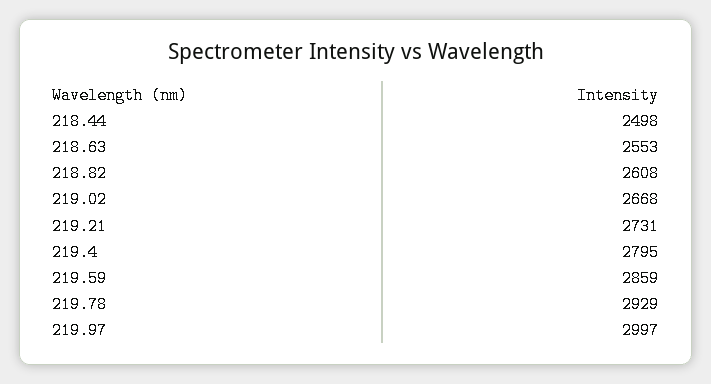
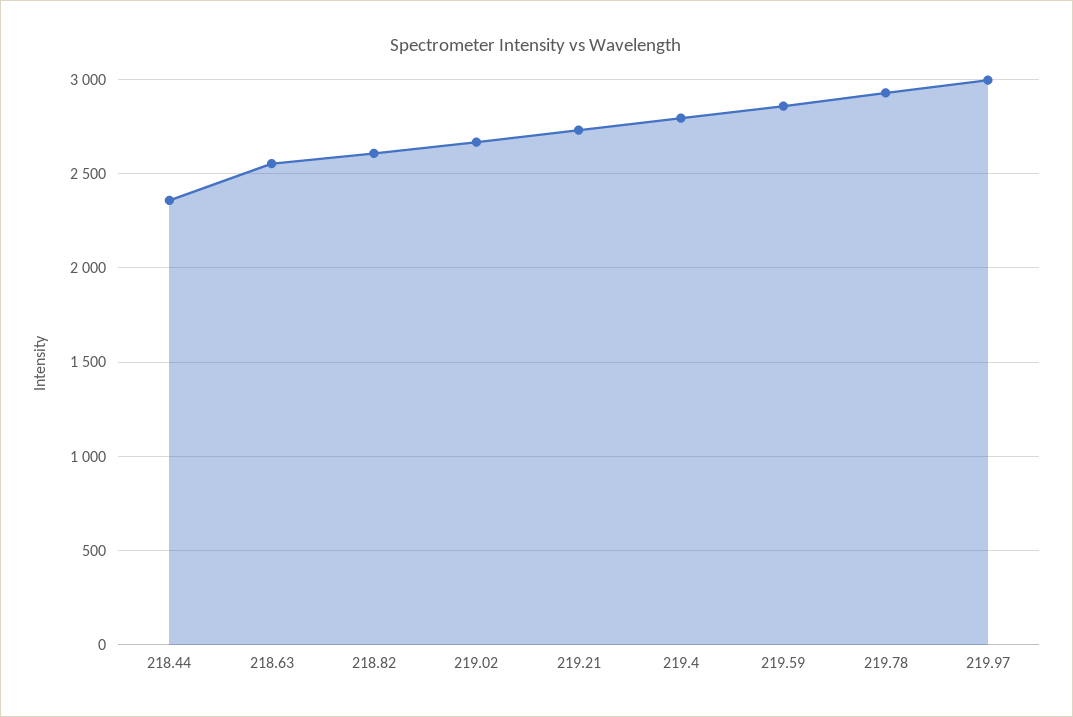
218.44: 2498 -> 2350

